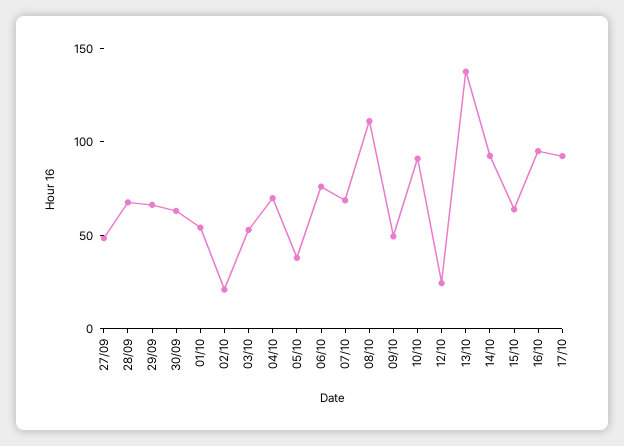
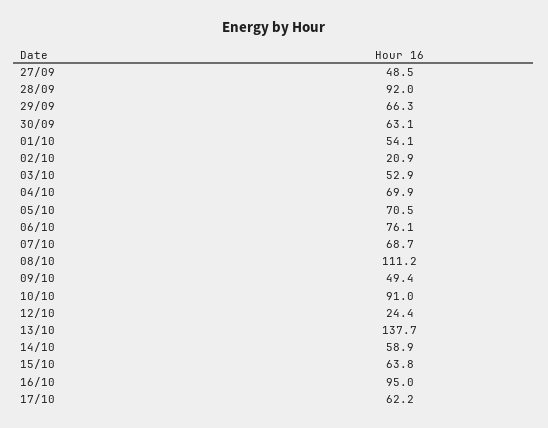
28/09: 70 -> 92
05/10: 40 -> 70.5
14/10: 90 -> 58.9
17/10: 90 -> 62.2

